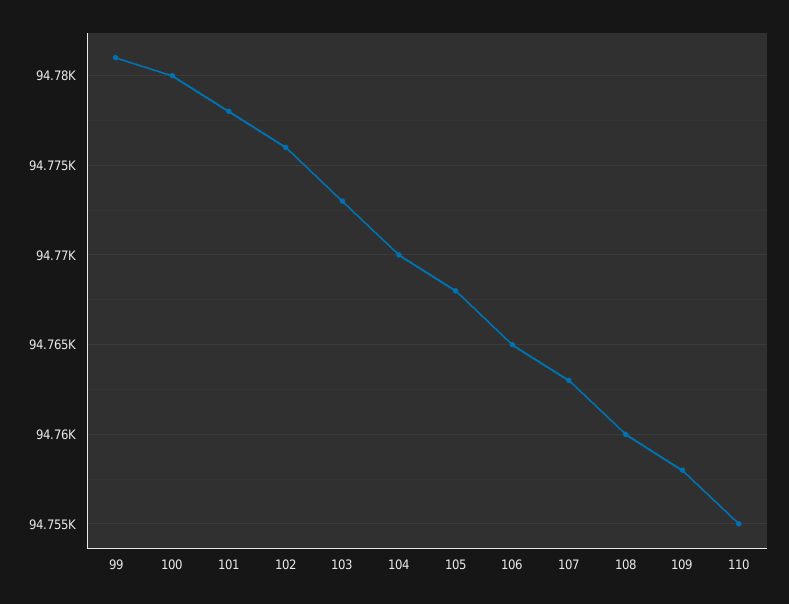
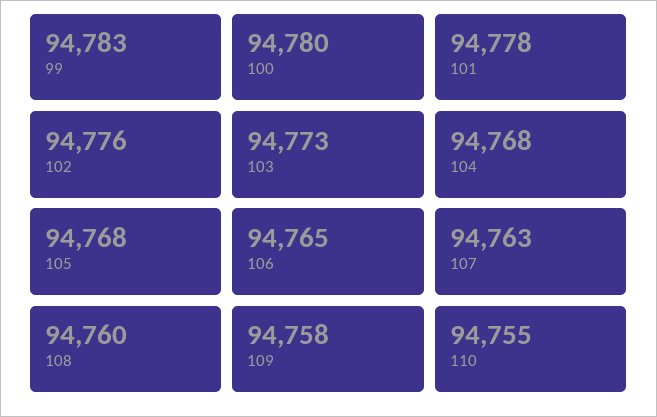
99: 94781 -> 94783
104: 94770 -> 94768

